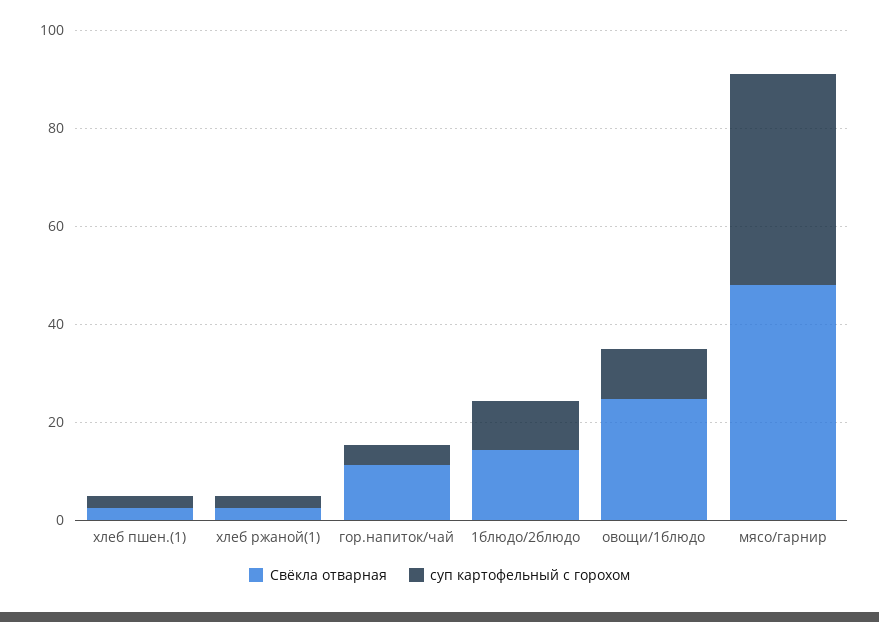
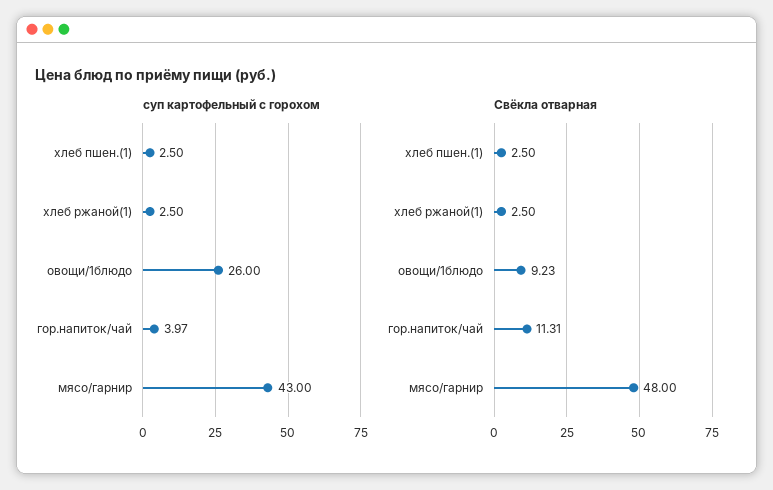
Свёкла отварная, 1блюдо/2блюдо: 15 -> none
суп картофельный с горохом, 1блюдо/2блюдо: 10 -> none
Свёкла отварная, овощи/1блюдо: 25 -> 9.23
суп картофельный с горохом, овощи/1блюдо: 10 -> 26

